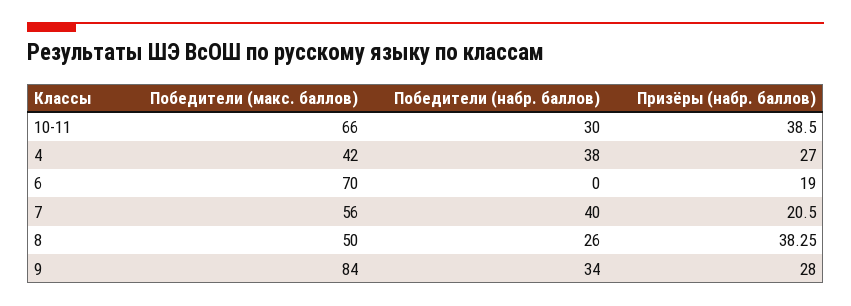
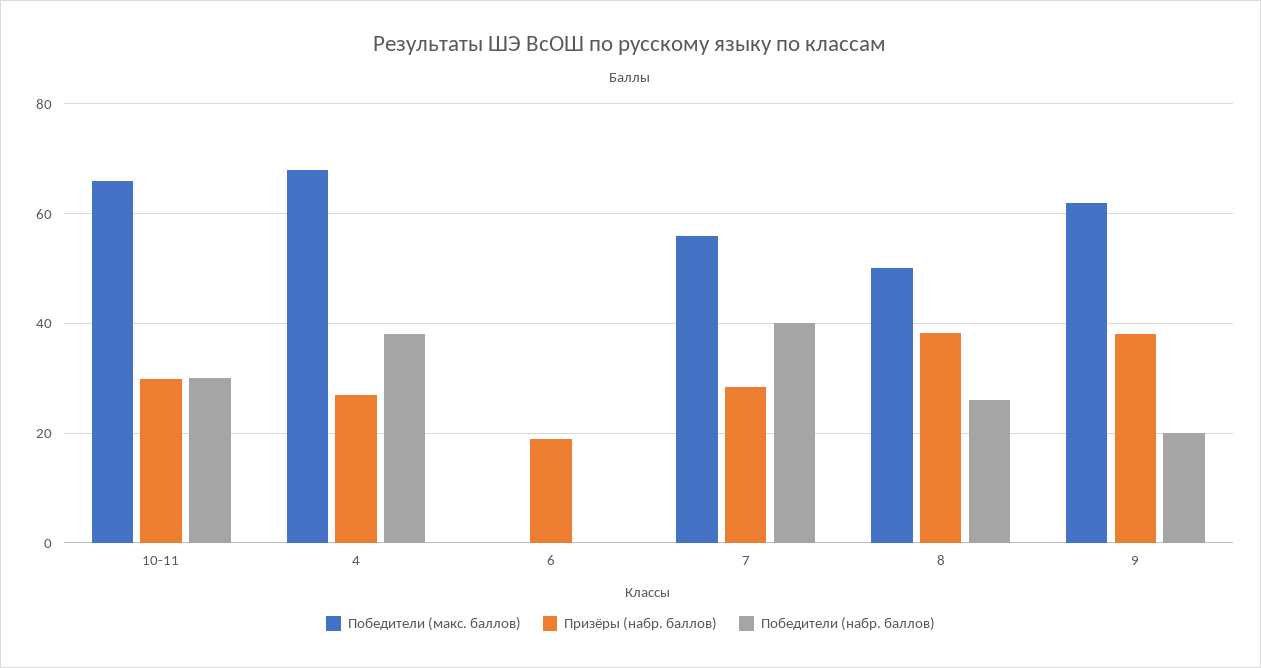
Призёры (набр. баллов), 10-11: 38.5 -> 30
Победители (макс. баллов), 4: 42 -> 68
Победители (макс. баллов), 6: 70 -> 0
Призёры (набр. баллов), 7: 20.5 -> 28
Победители (макс. баллов), 9: 84 -> 62
Победители (набр. баллов), 9: 34 -> 20
Призёры (набр. баллов), 9: 28 -> 38

